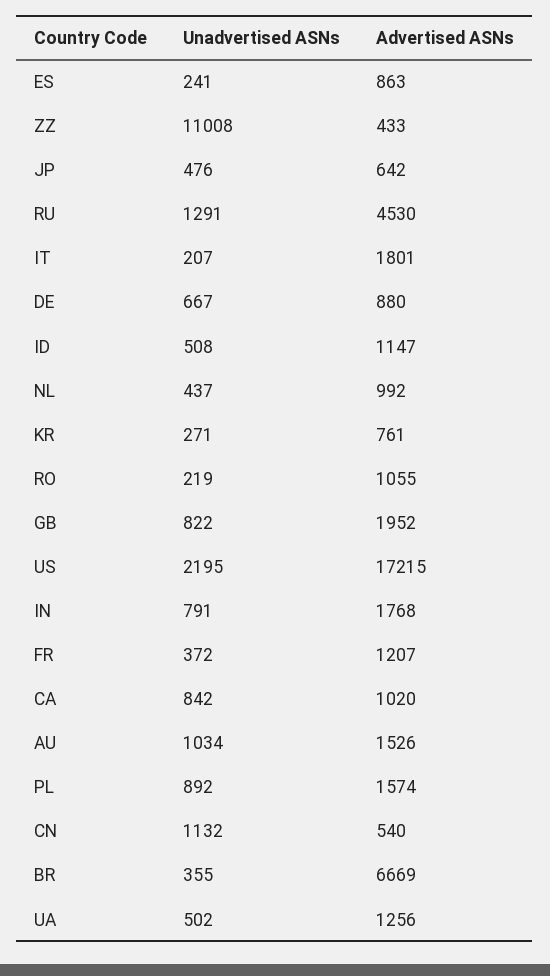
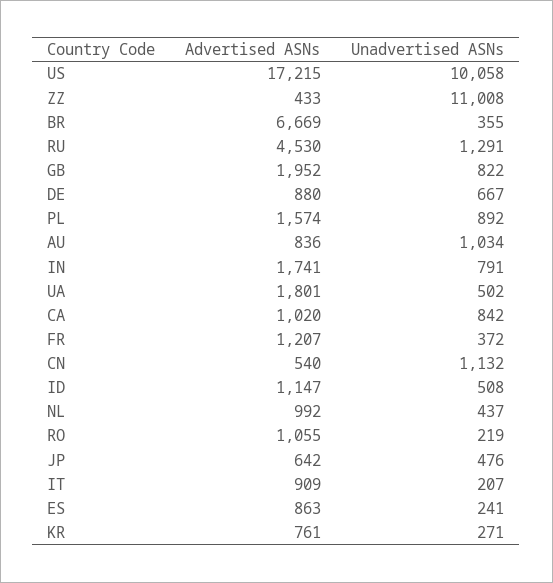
Advertised ASNs, IT: 1801 -> 909
Unadvertised ASNs, US: 2195 -> 10058
Advertised ASNs, IN: 1768 -> 1741
Advertised ASNs, AU: 1526 -> 836
Advertised ASNs, UA: 1256 -> 1801

